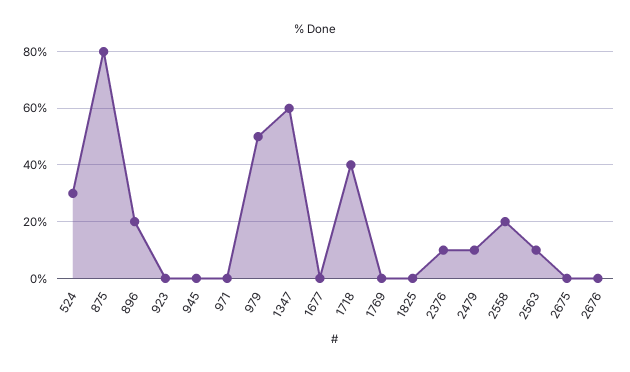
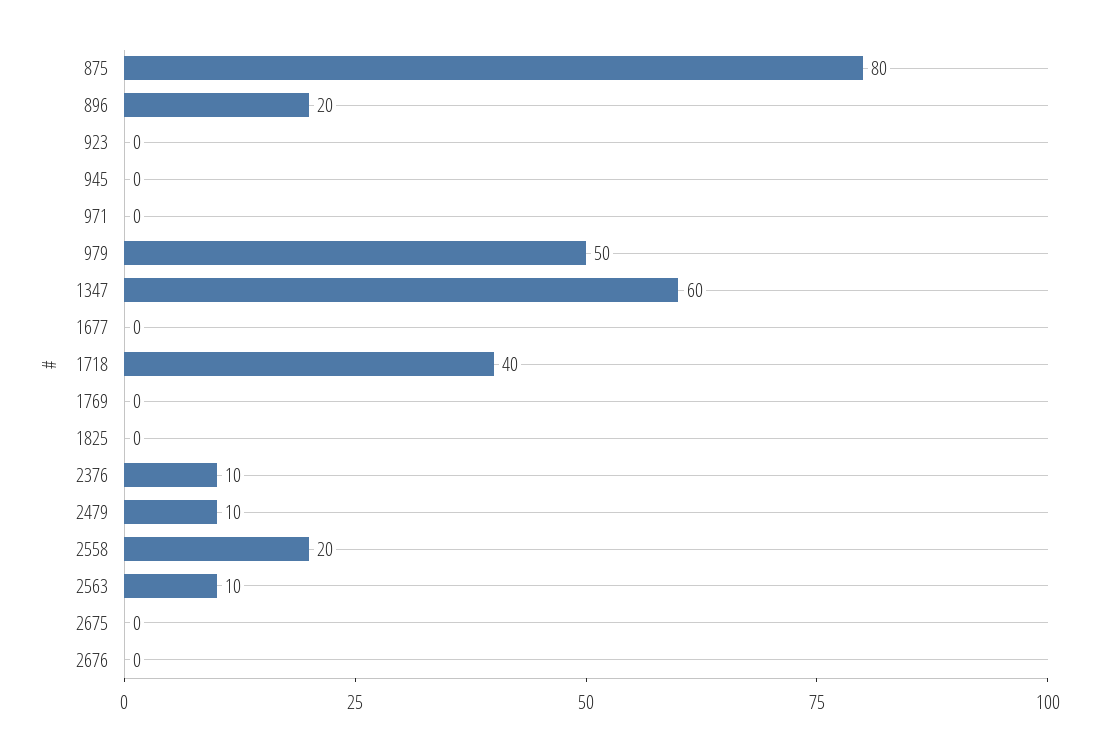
524: 30 -> none

